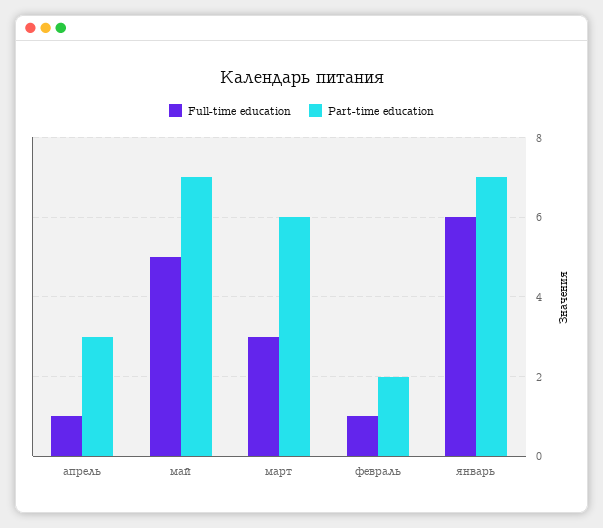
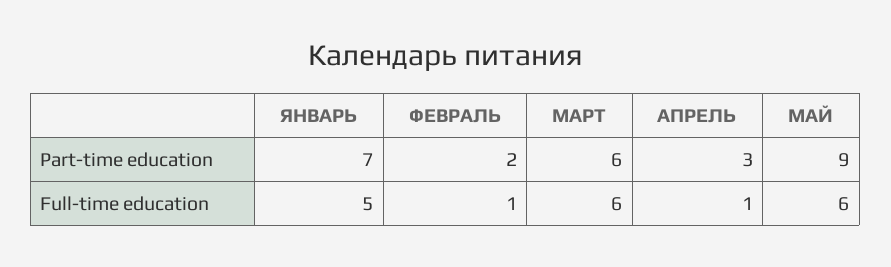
Full-time education, май: 5 -> 6
Part-time education, май: 7 -> 9
Full-time education, март: 3 -> 6
Full-time education, январь: 6 -> 5

